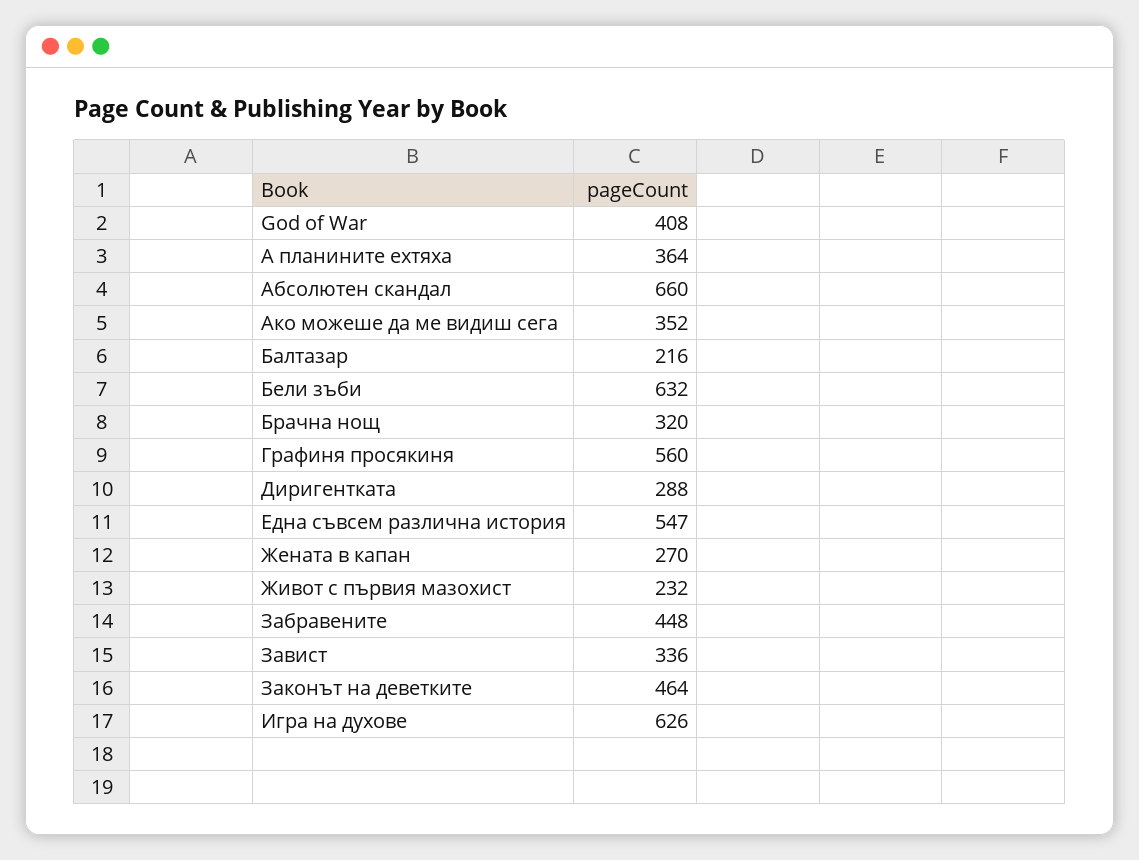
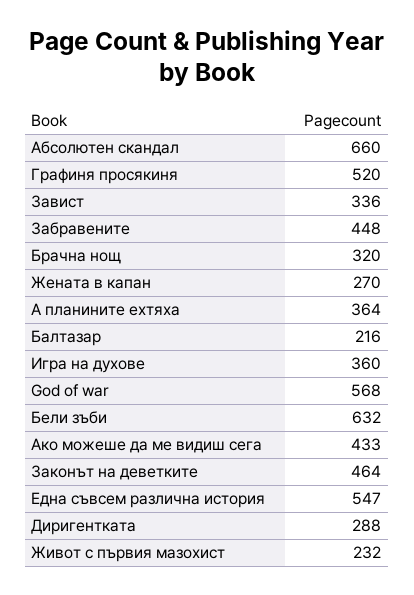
God of War: 408 -> 568
Ако можеше да ме видиш сега: 352 -> 433
Графиня просякиня: 560 -> 520
Игра на духове: 626 -> 360

